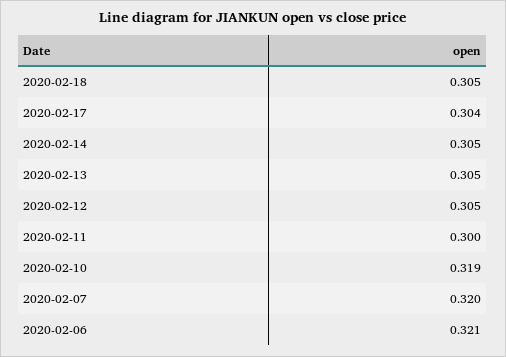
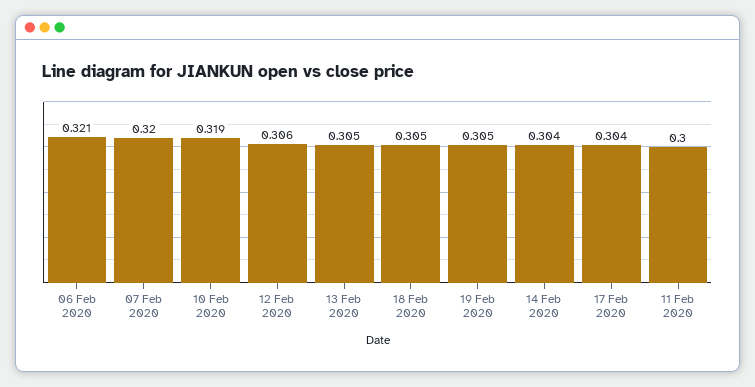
2020-02-14: 0.305 -> 0.304
2020-02-12: 0.305 -> 0.306
19 Feb 2020: none -> 0.305

